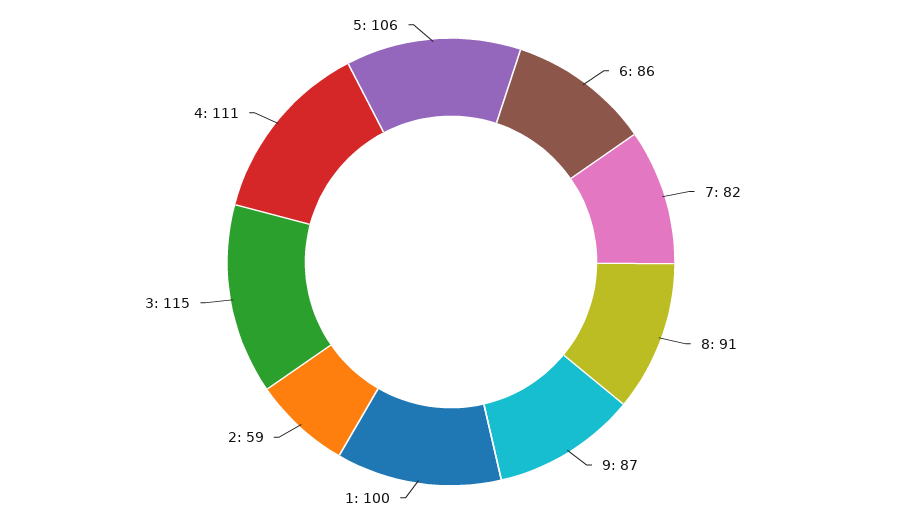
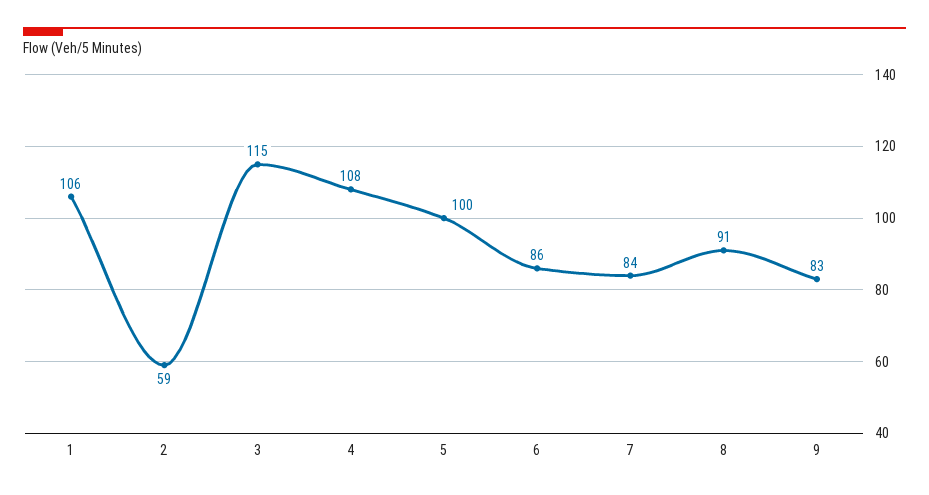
7: 82 -> 84
9: 87 -> 83
1: 100 -> 106
4: 111 -> 108
5: 106 -> 100

